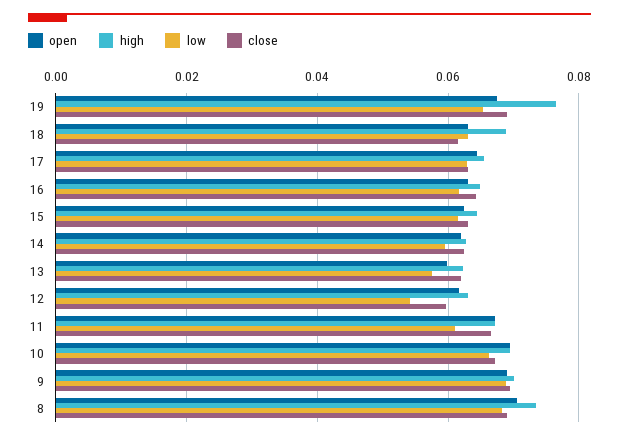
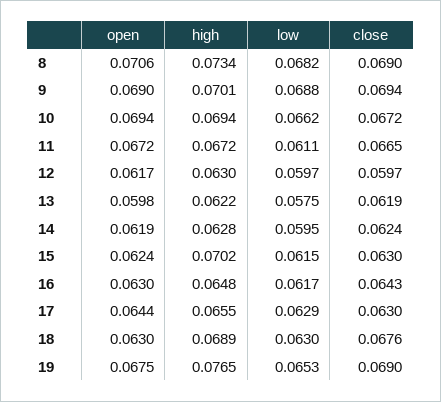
close, 18: 0.062 -> 0.0676
high, 15: 0.064 -> 0.0702
low, 12: 0.054 -> 0.0597

